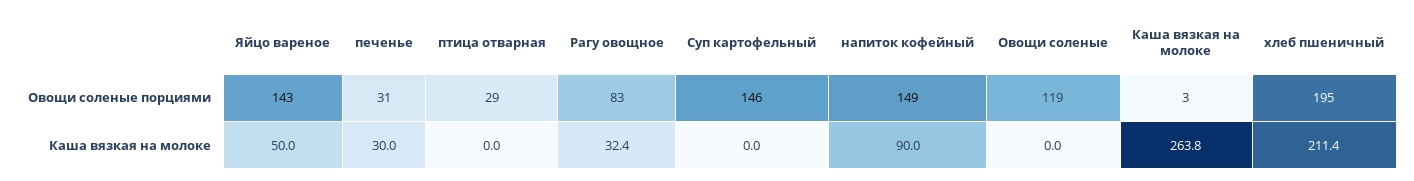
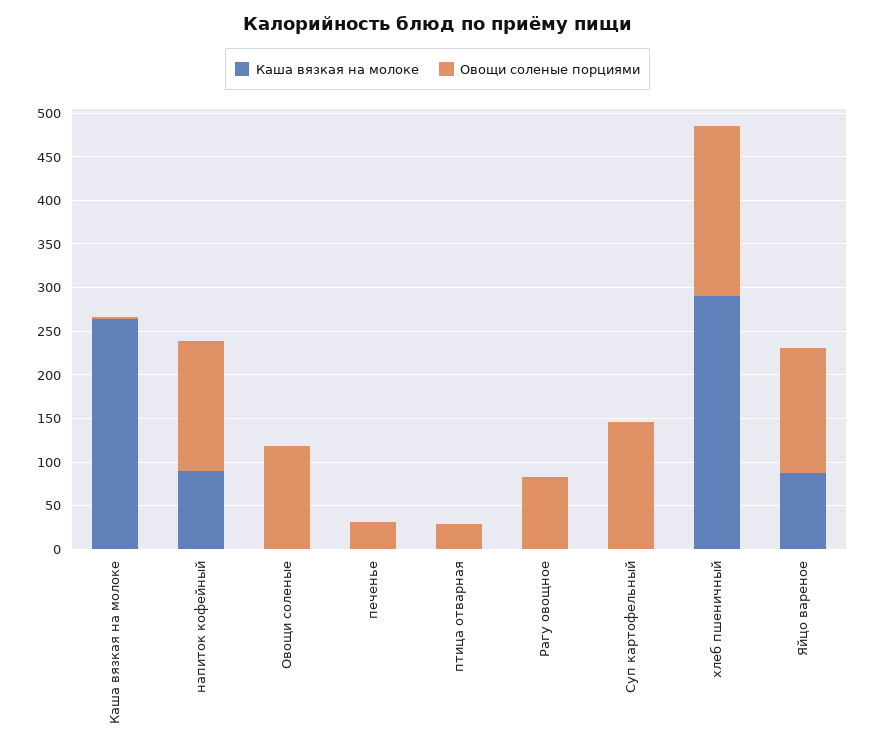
Каша вязкая на молоке, Яйцо вареное: 50 -> 90
Каша вязкая на молоке, печенье: 30 -> 0
Каша вязкая на молоке, Рагу овощное: 32.4 -> 0
Каша вязкая на молоке, хлеб пшеничный: 211.4 -> 290

